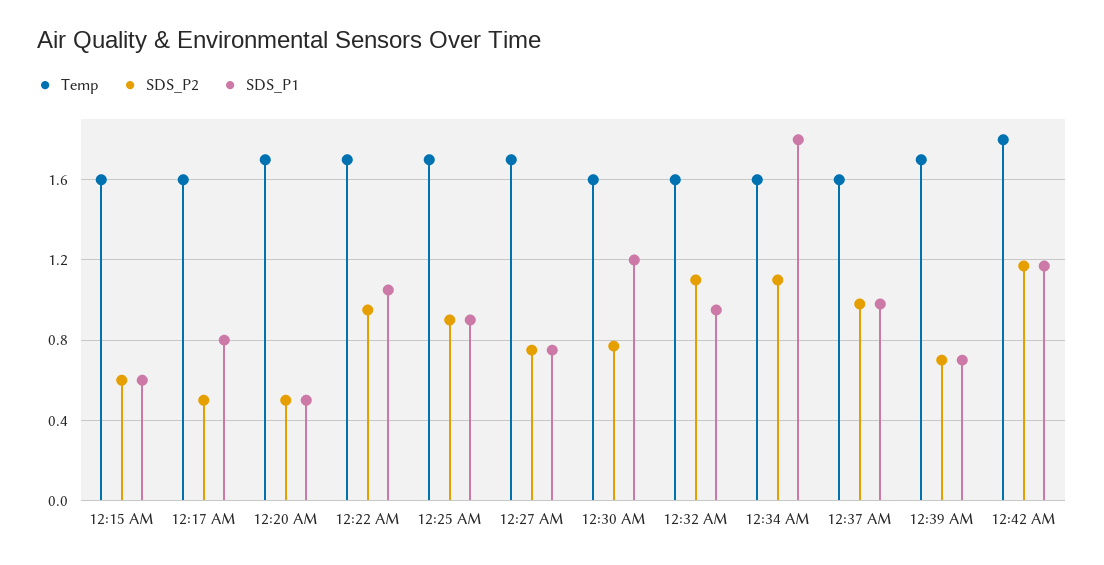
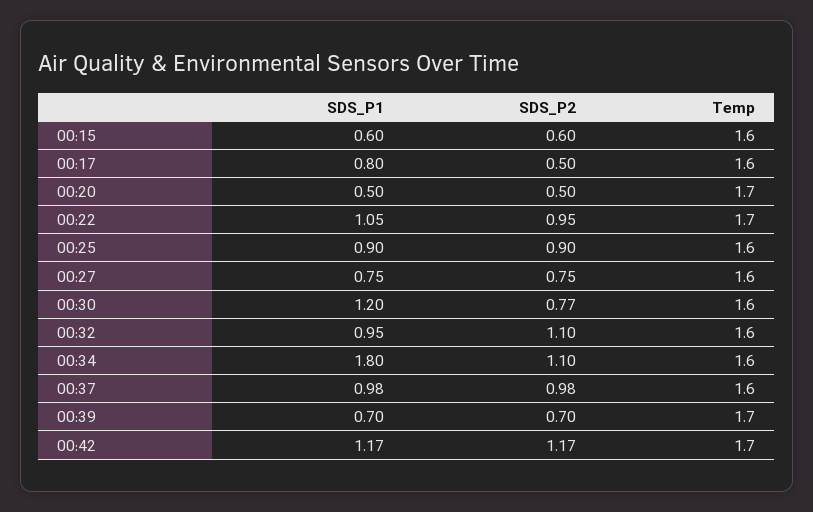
Temp, 12:25 AM: 1.7 -> 1.6
Temp, 12:27 AM: 1.7 -> 1.6
Temp, 12:42 AM: 1.8 -> 1.7

